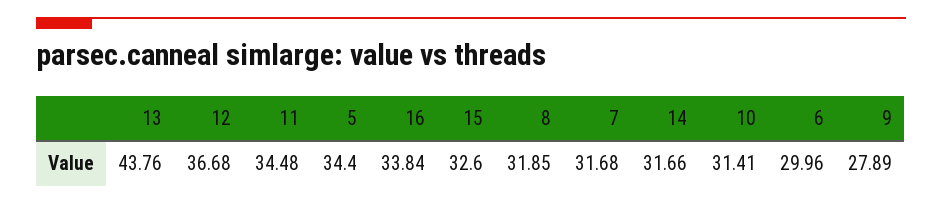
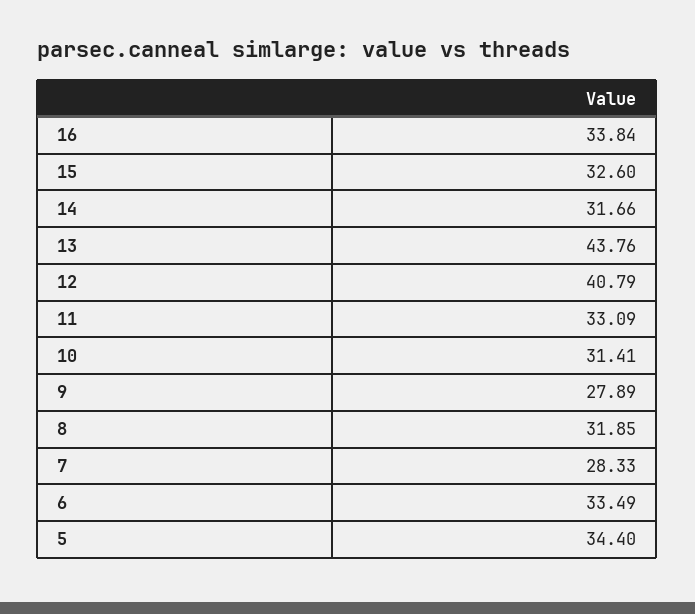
12: 36.68 -> 40.79
11: 34.48 -> 33.09
7: 31.68 -> 28.33
6: 29.96 -> 33.49

